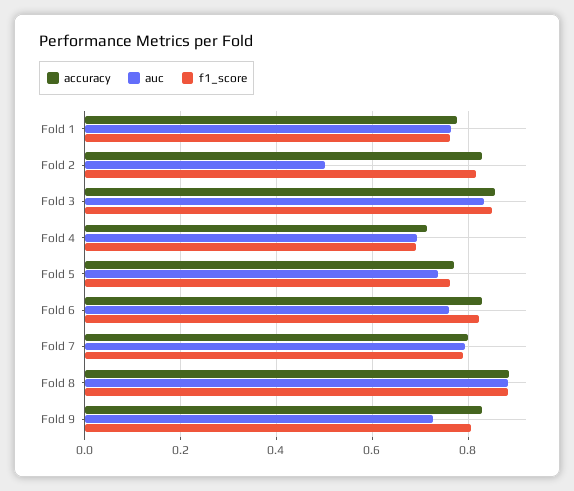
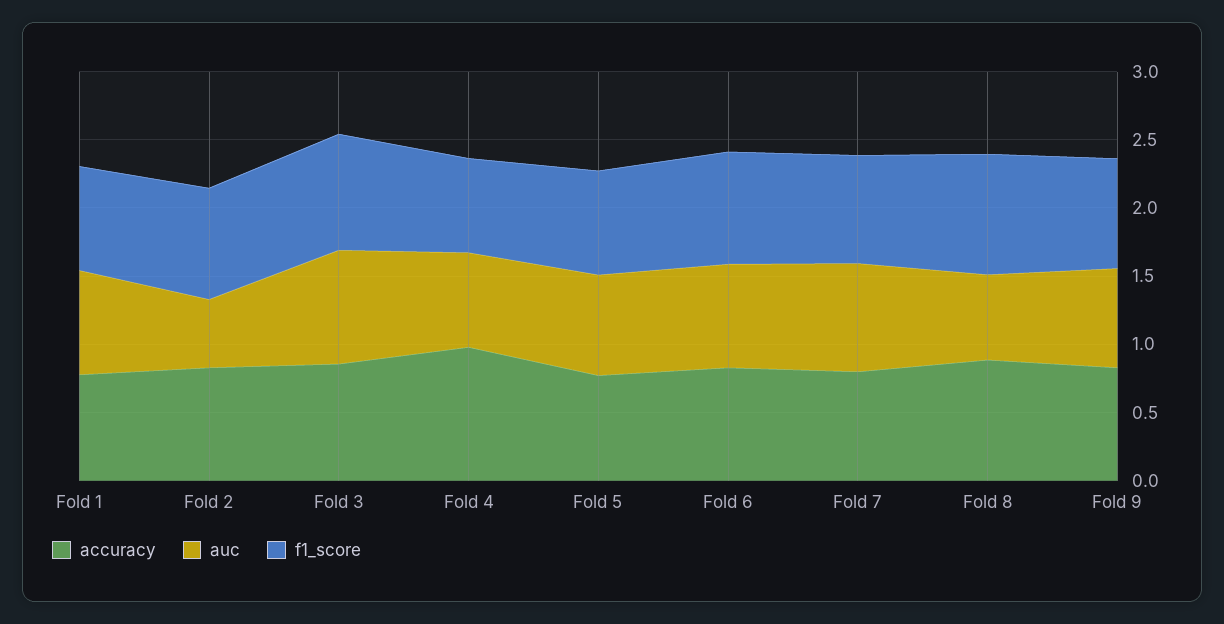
accuracy, Fold 4: 0.72 -> 1
auc, Fold 8: 0.88 -> 0.6

